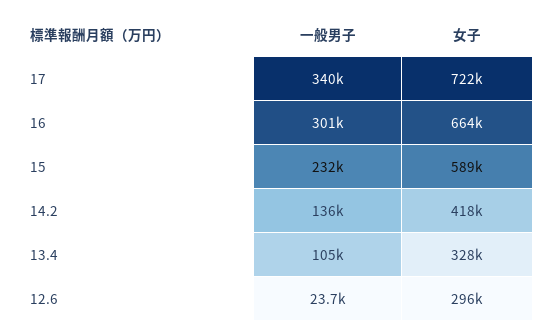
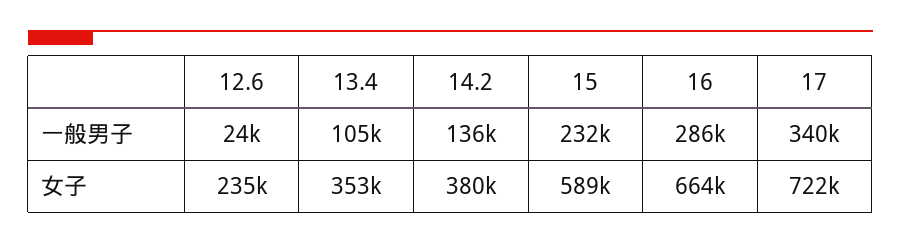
一般男子, 16: 301000 -> 286000
女子, 14.2: 418000 -> 380000
女子, 13.4: 328000 -> 353000
女子, 12.6: 296000 -> 235000

